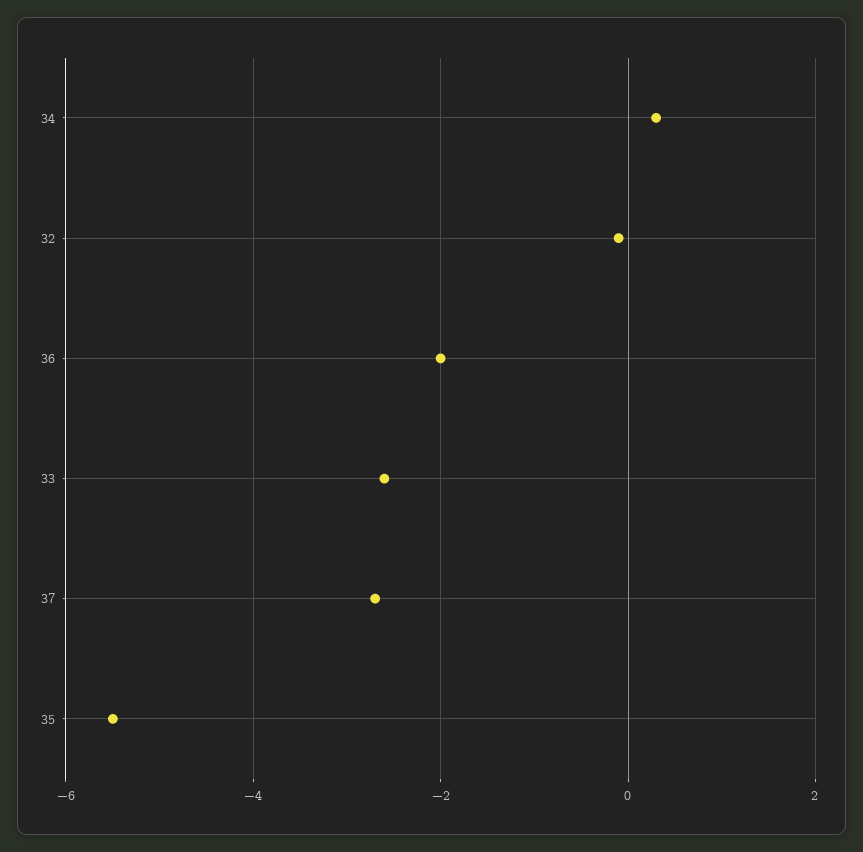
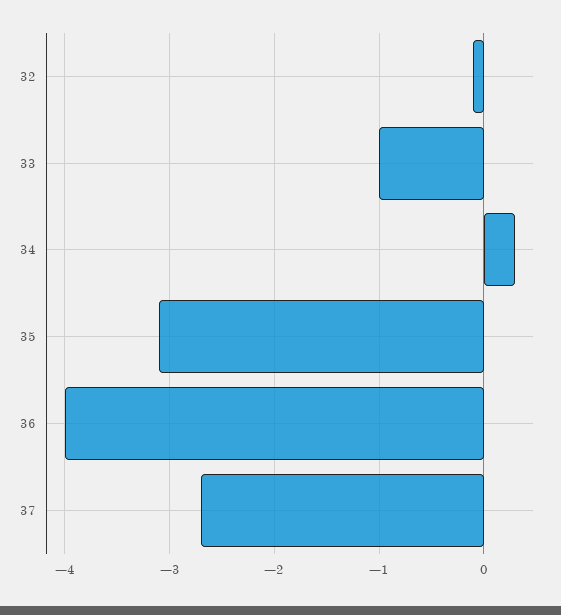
36: -2 -> -4
33: -2.5 -> -1
35: -5.5 -> -3.1

